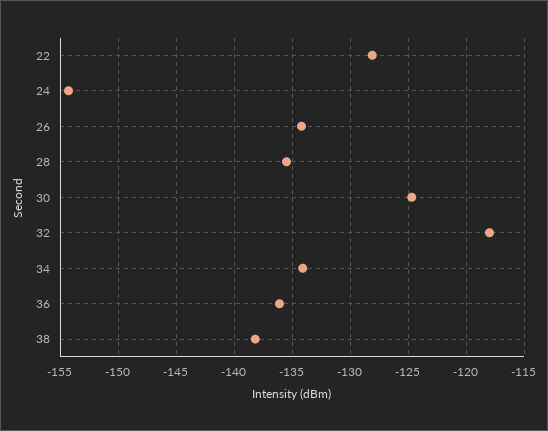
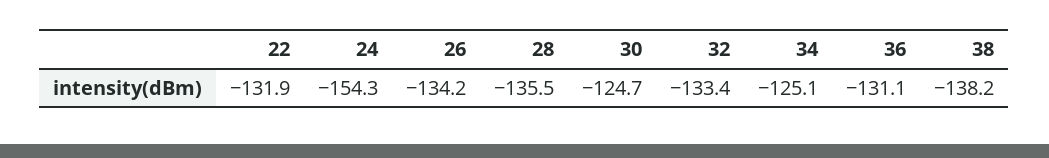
22: -128 -> -131.9
32: -118 -> -133.4
34: -134 -> -125.1
36: -136 -> -131.1

